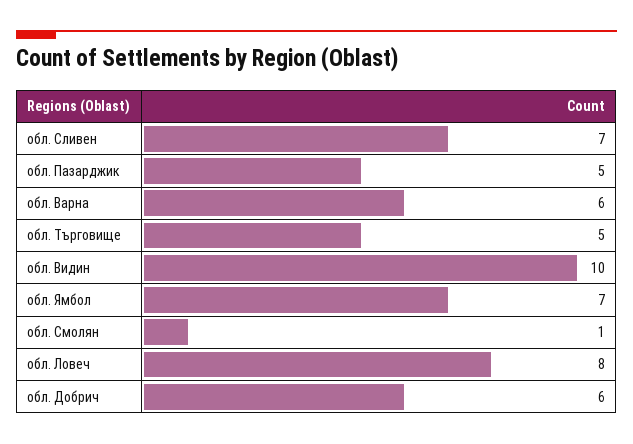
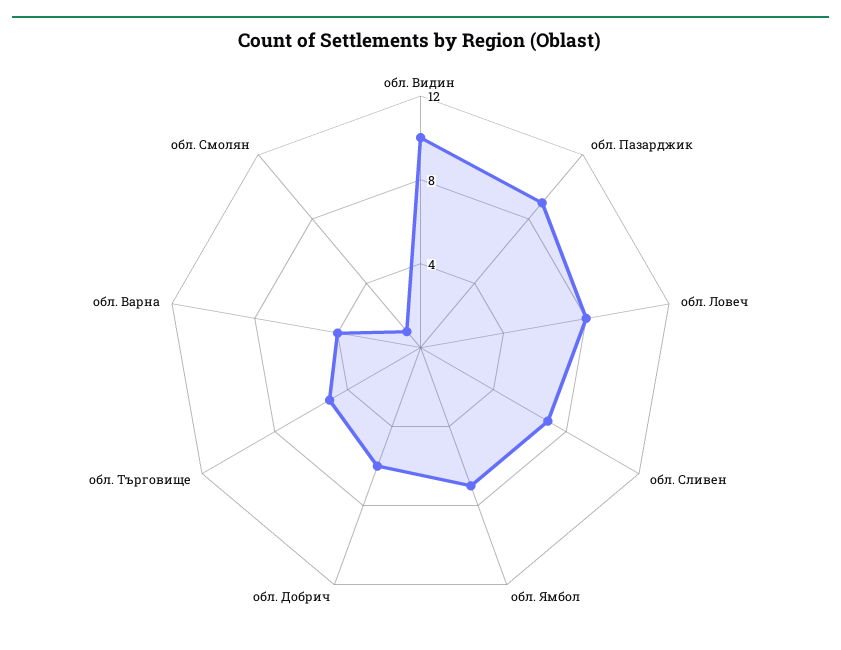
обл. Пазарджик: 5 -> 9
обл. Варна: 6 -> 4

